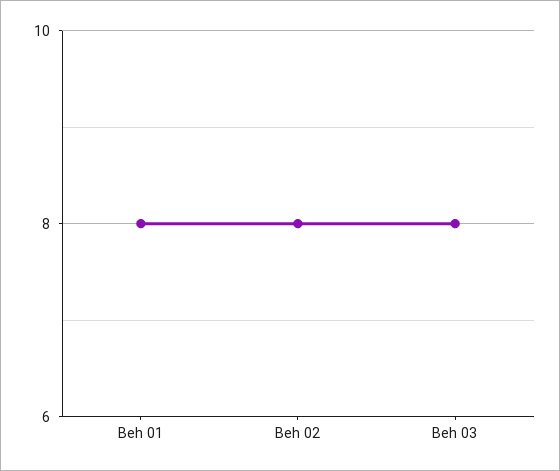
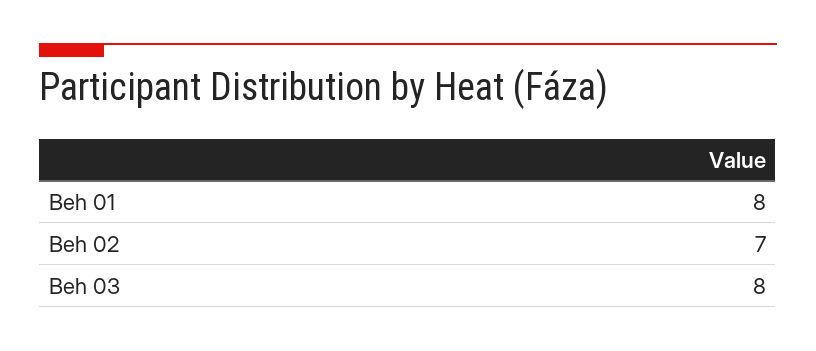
Beh 02: 8 -> 7

